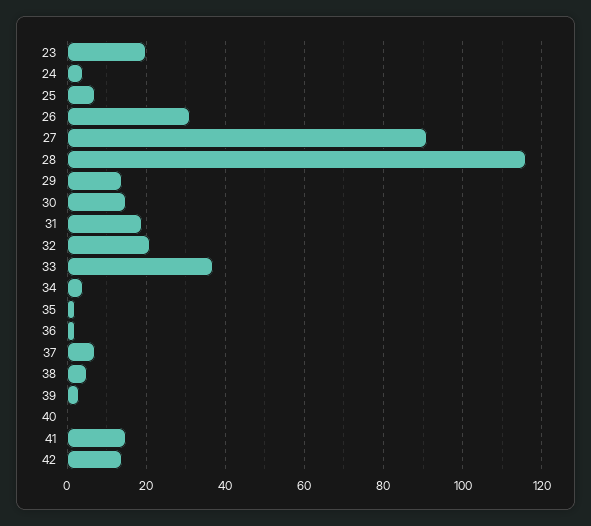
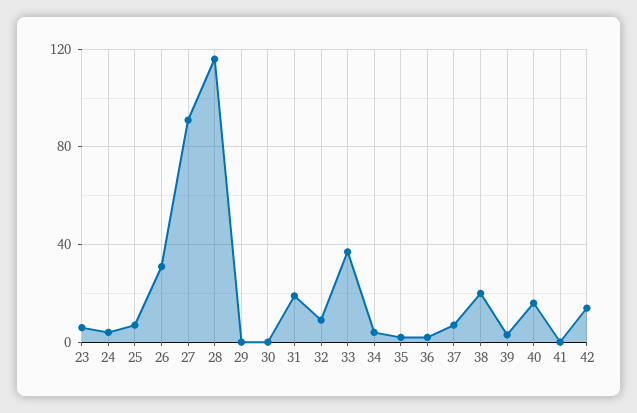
23: 20 -> 5
29: 15 -> 0
30: 15 -> 0
32: 20 -> 10
38: 5 -> 20
40: 0 -> 15
41: 15 -> 0

